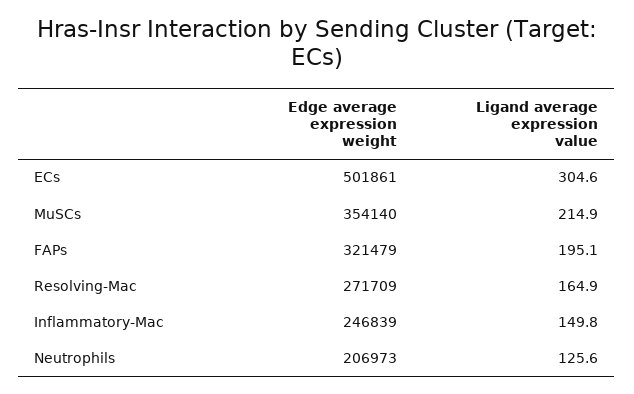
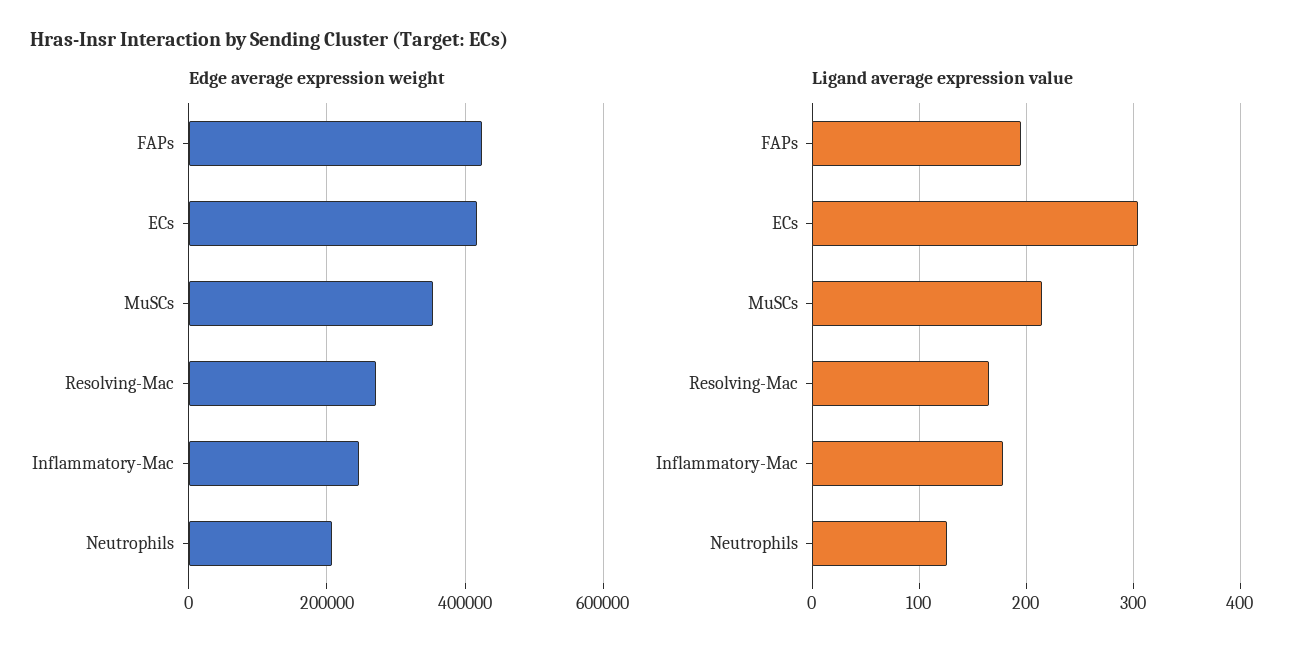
Edge average expression weight, ECs: 501861 -> 420000
Edge average expression weight, FAPs: 321479 -> 420000
Ligand average expression value, Inflammatory-Mac: 149.8 -> 180

